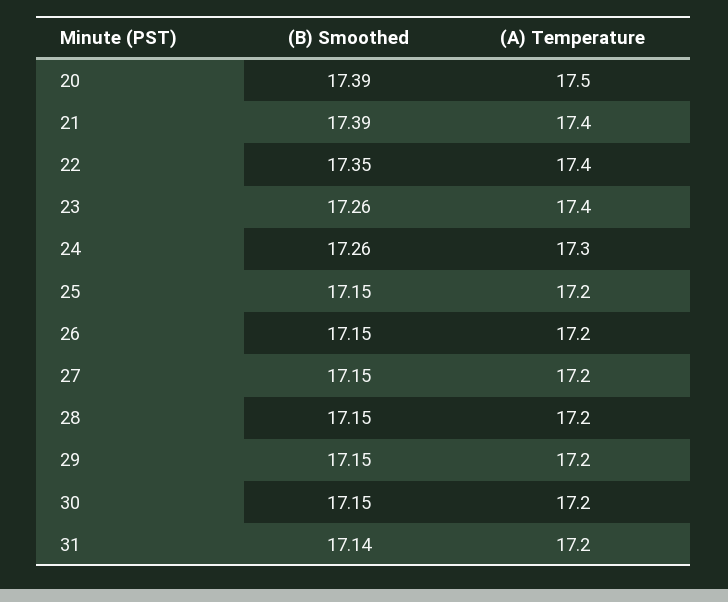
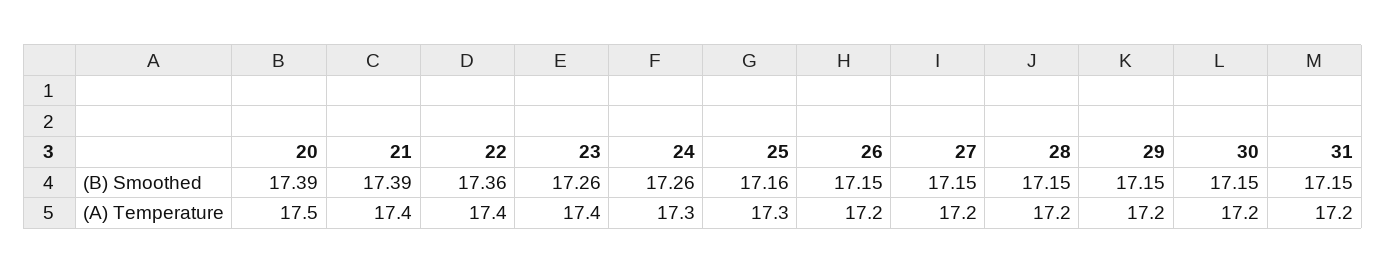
(B) Smoothed, 22: 17.35 -> 17.36
(B) Smoothed, 25: 17.15 -> 17.16
(A) Temperature, 25: 17.2 -> 17.3
(B) Smoothed, 31: 17.14 -> 17.15

